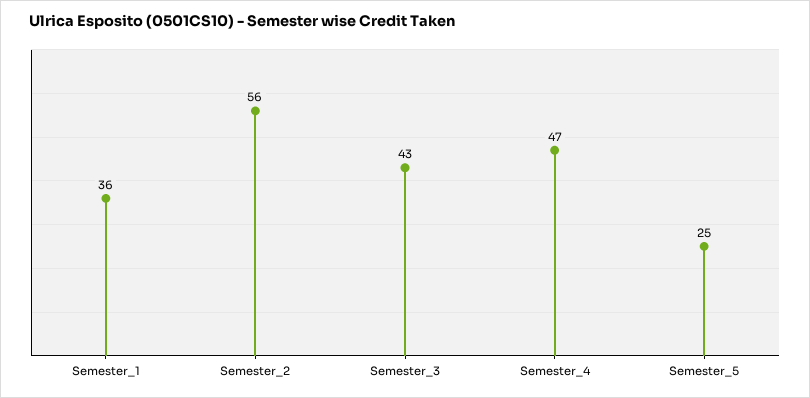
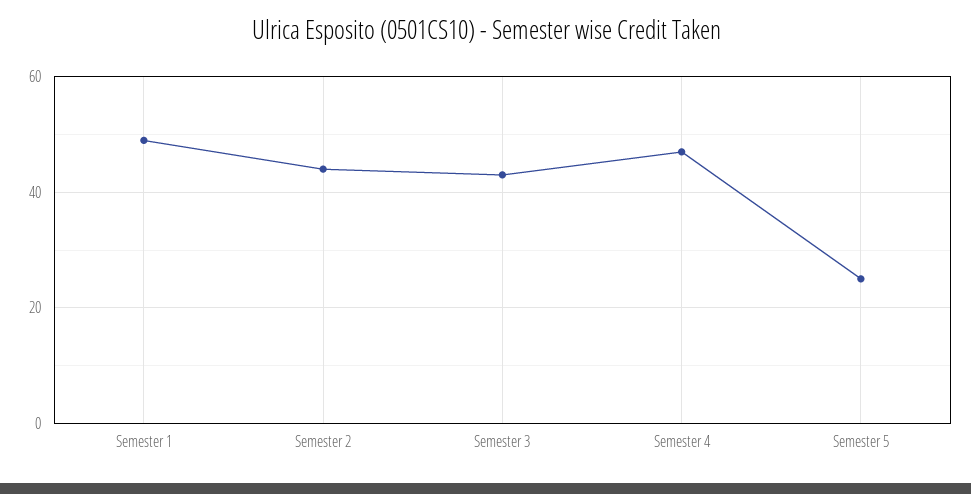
Semester_1: 36 -> 50
Semester_2: 56 -> 45

